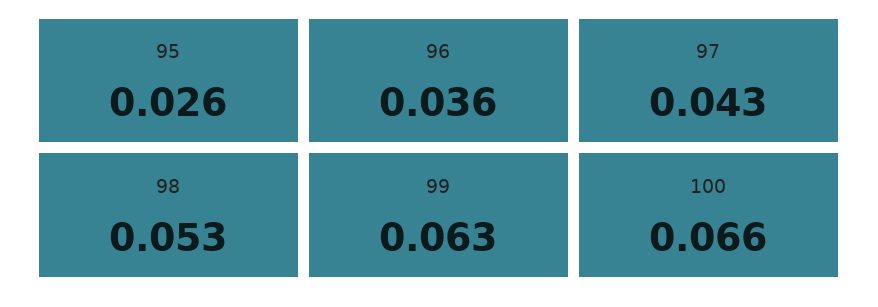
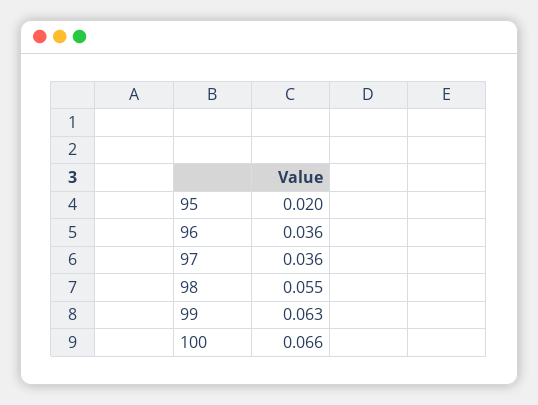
95: 0.026 -> 0.02
97: 0.043 -> 0.036
98: 0.053 -> 0.055

